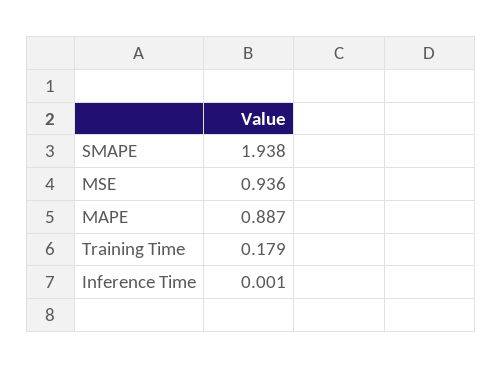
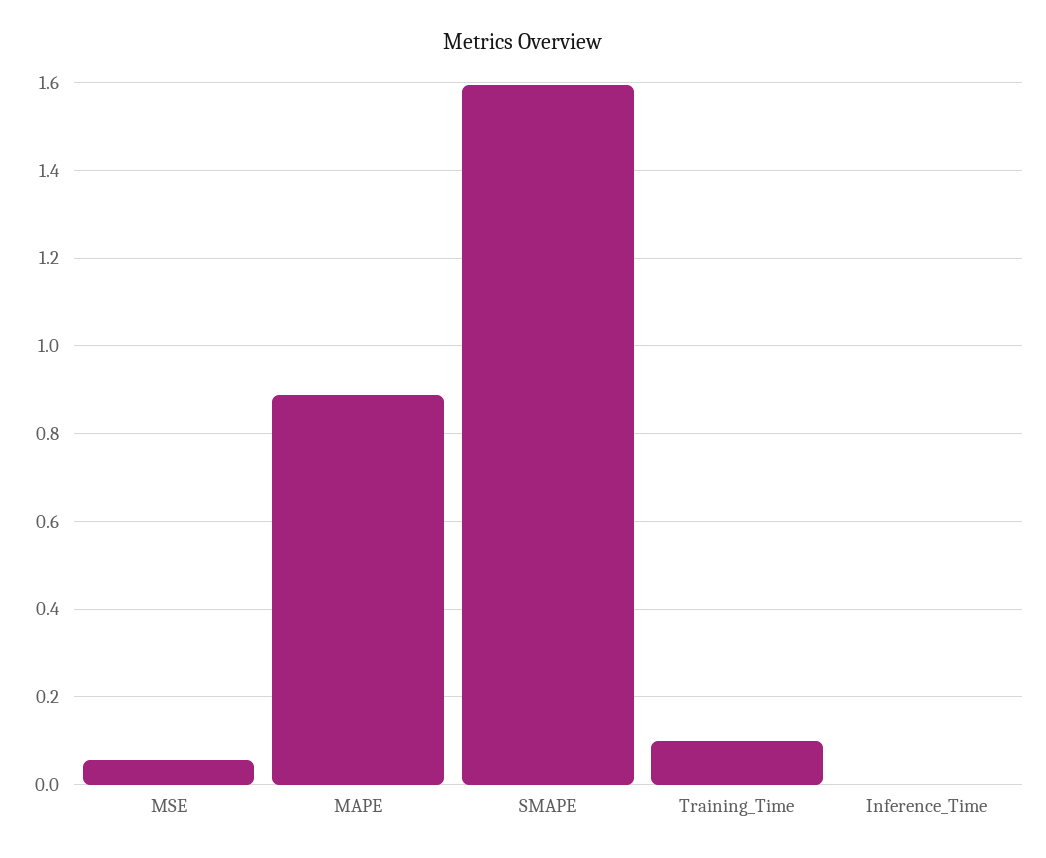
SMAPE: 1.938 -> 1.6
MSE: 0.936 -> 0.06
Training Time: 0.179 -> 0.1

